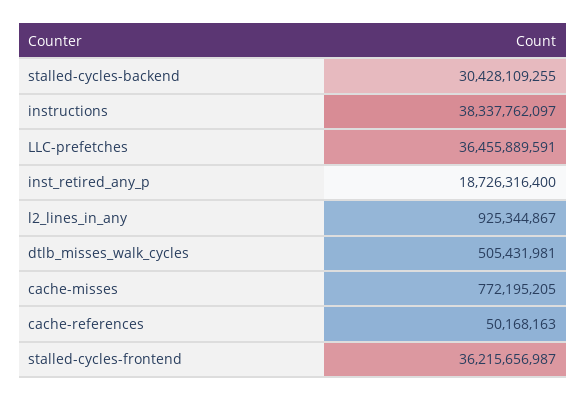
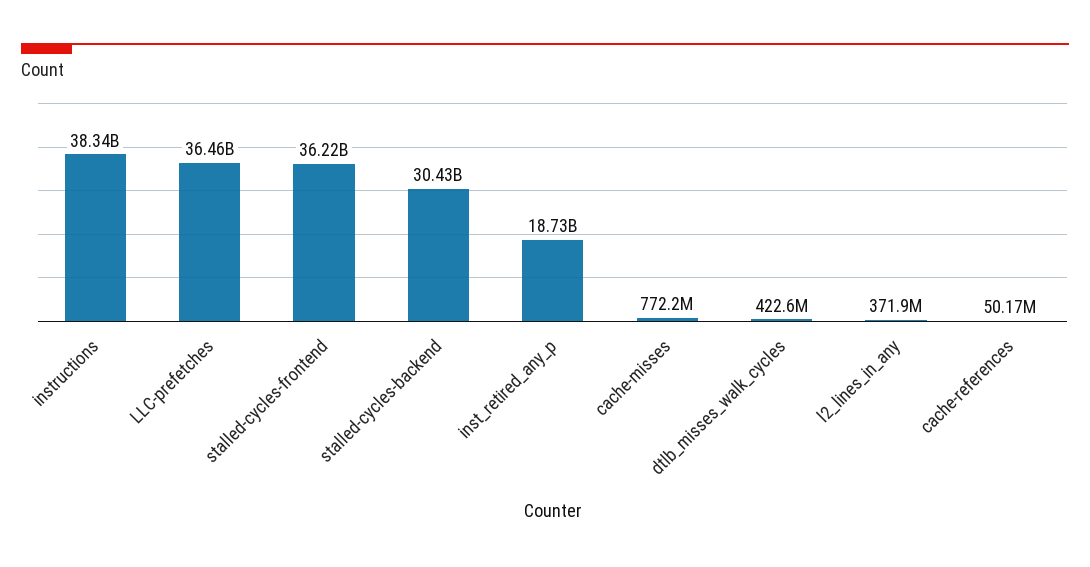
l2_lines_in_any: 925344867 -> 371900000
dtlb_misses_walk_cycles: 505431981 -> 422600000

